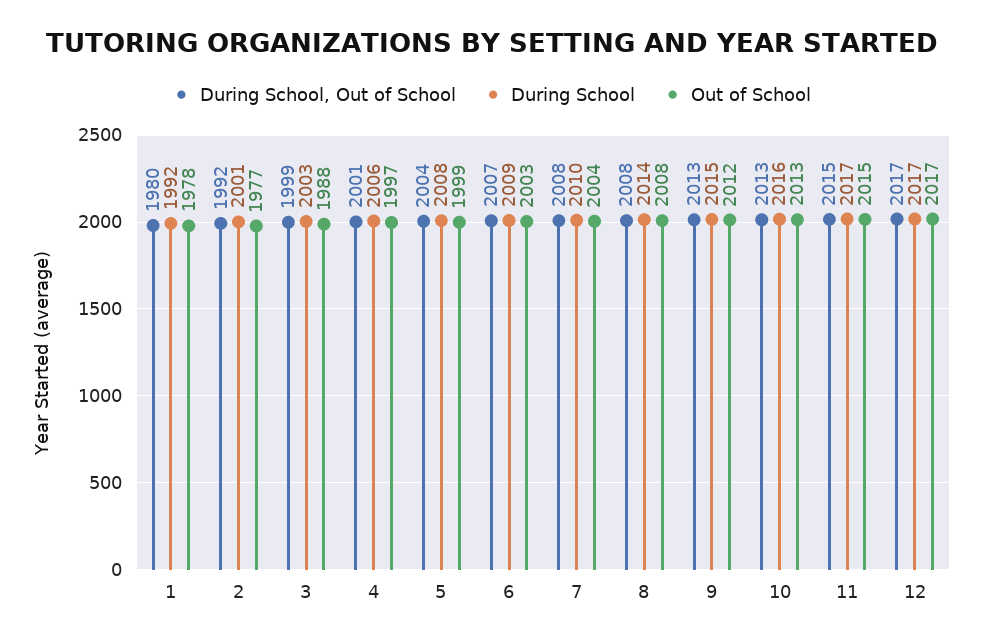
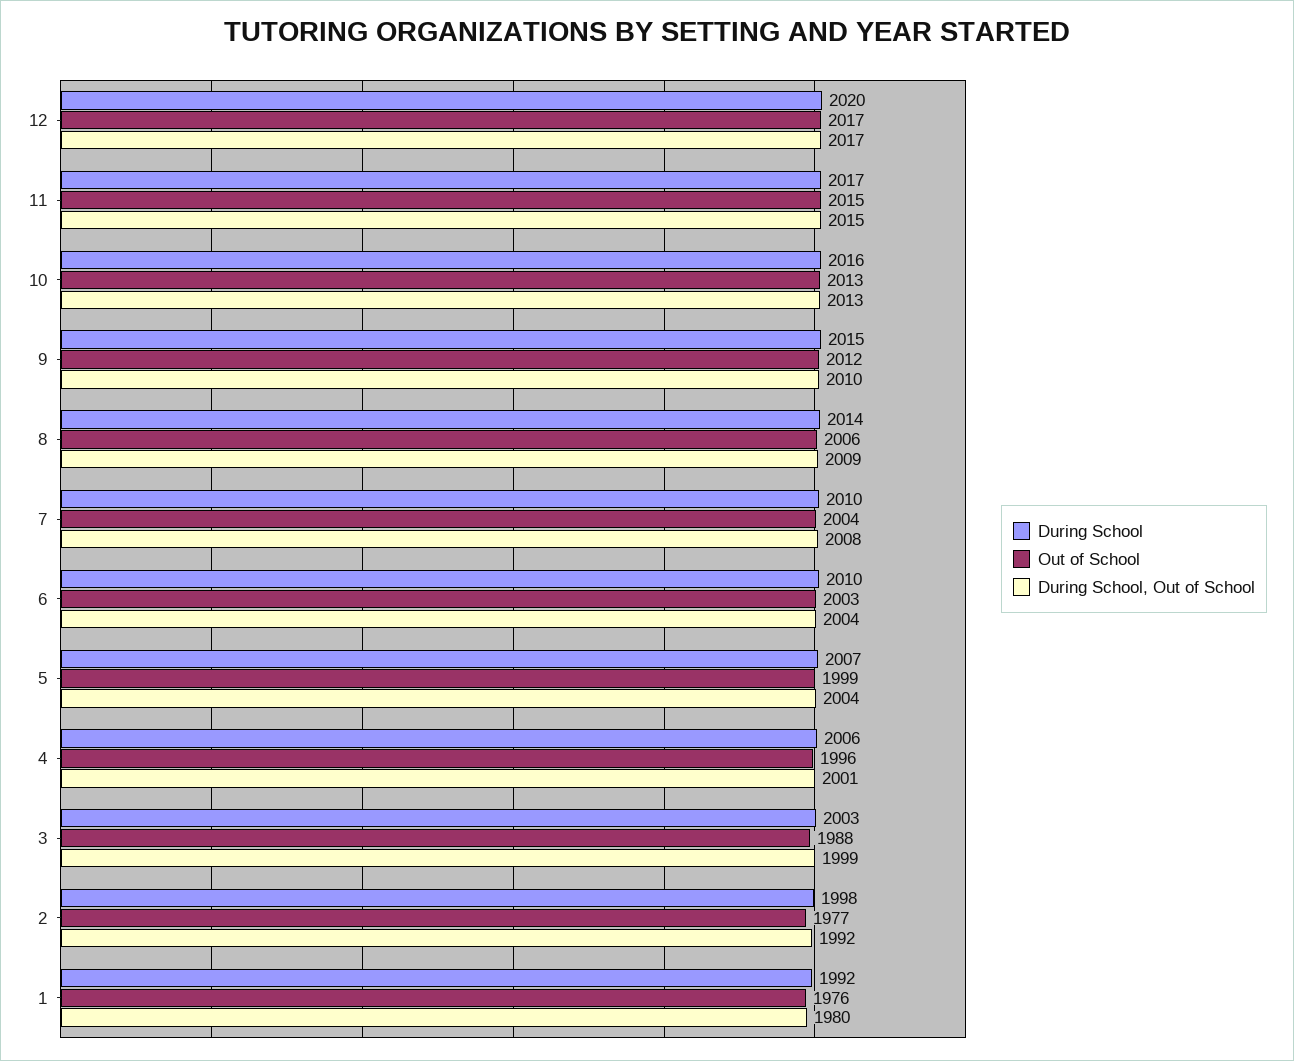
Out of School, 1: 1978 -> 1976
During School, 2: 2001 -> 1998
Out of School, 4: 1997 -> 1996
During School, 5: 2008 -> 2007
During School, Out of School, 6: 2007 -> 2004
During School, 6: 2009 -> 2010
During School, Out of School, 8: 2008 -> 2009
Out of School, 8: 2008 -> 2006
During School, Out of School, 9: 2013 -> 2010
During School, 12: 2017 -> 2020

